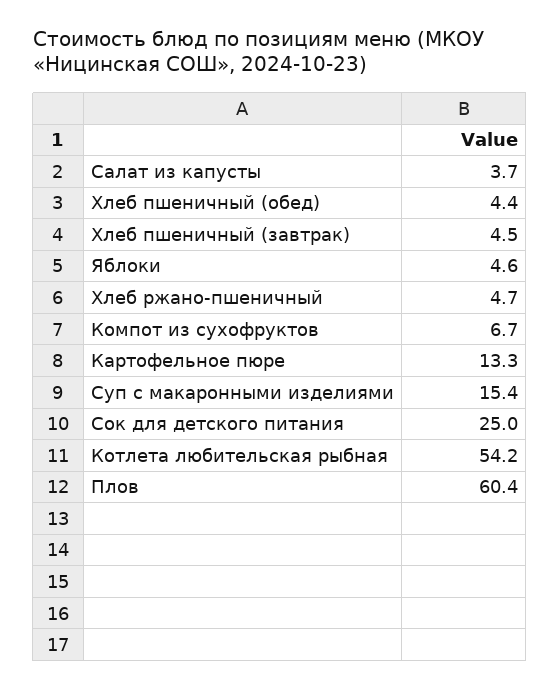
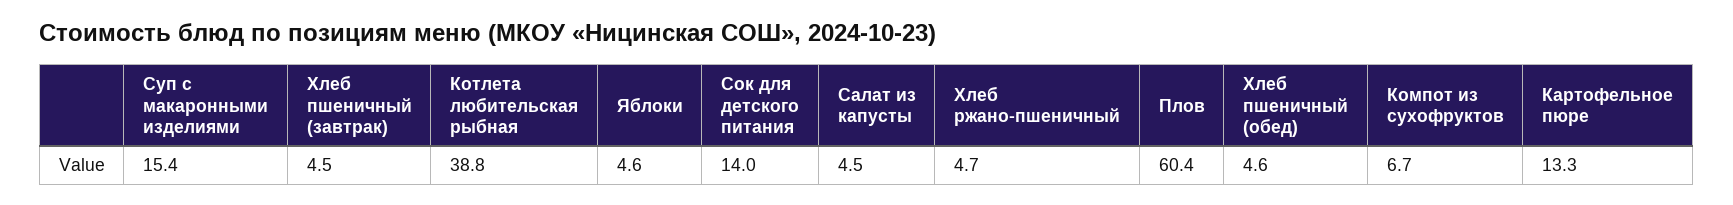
Салат из капусты: 3.7 -> 4.5
Хлеб пшеничный (обед): 4.4 -> 4.6
Сок для детского питания: 25 -> 14
Котлета любительская рыбная: 54.2 -> 38.8

